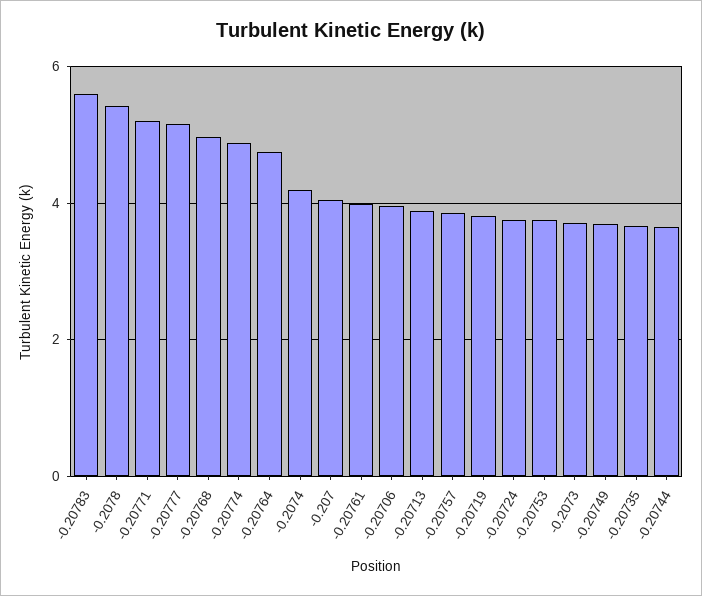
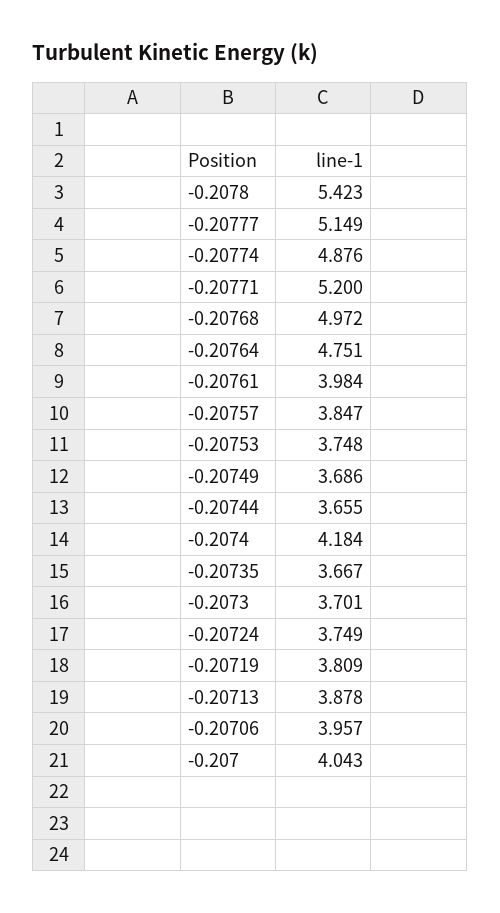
-0.20783: 5.6 -> none

